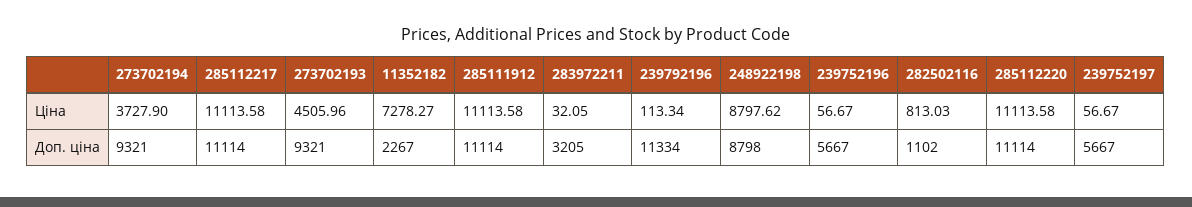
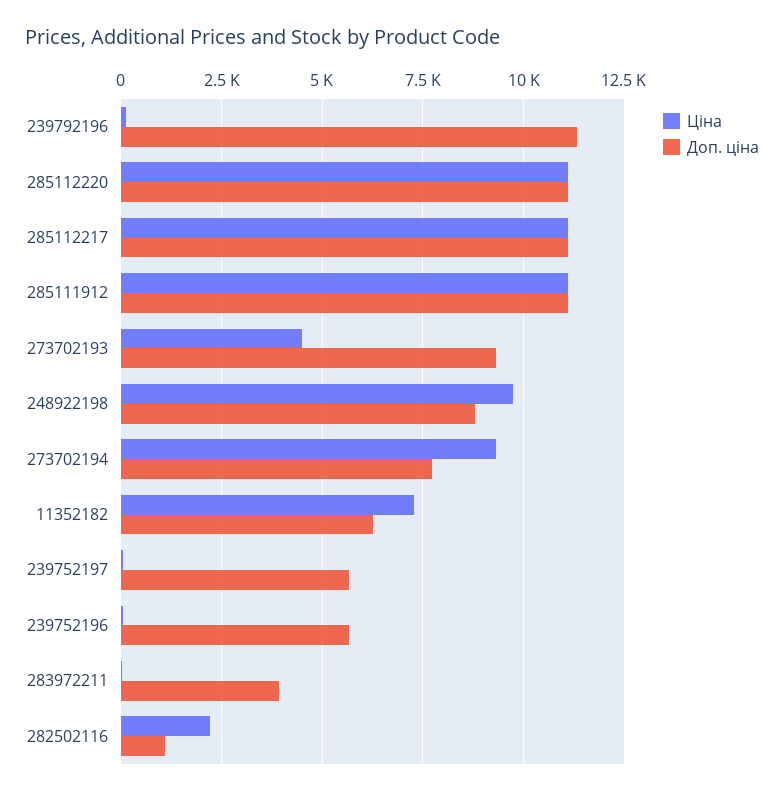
Ціна, 273702194: 3727.9 -> 9250
Ціна, 248922198: 8797.62 -> 9750
Ціна, 282502116: 813.03 -> 2250
Доп. ціна, 273702194: 9321 -> 7750
Доп. ціна, 11352182: 2267 -> 6250
Доп. ціна, 283972211: 3205 -> 4000

